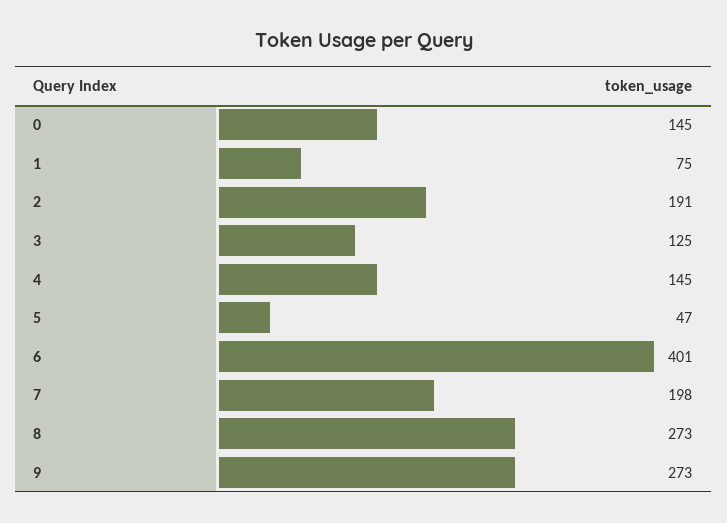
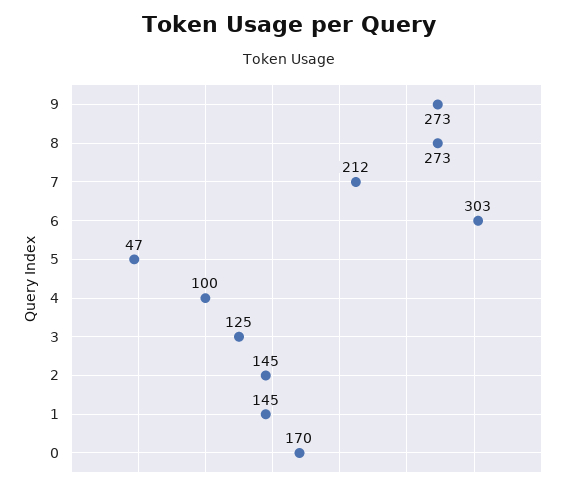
0: 145 -> 170
1: 75 -> 145
2: 191 -> 145
4: 145 -> 100
6: 401 -> 303
7: 198 -> 212

